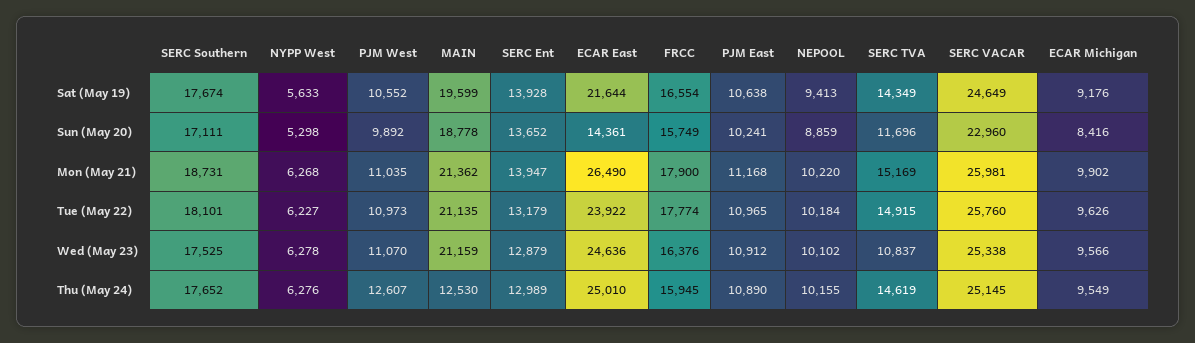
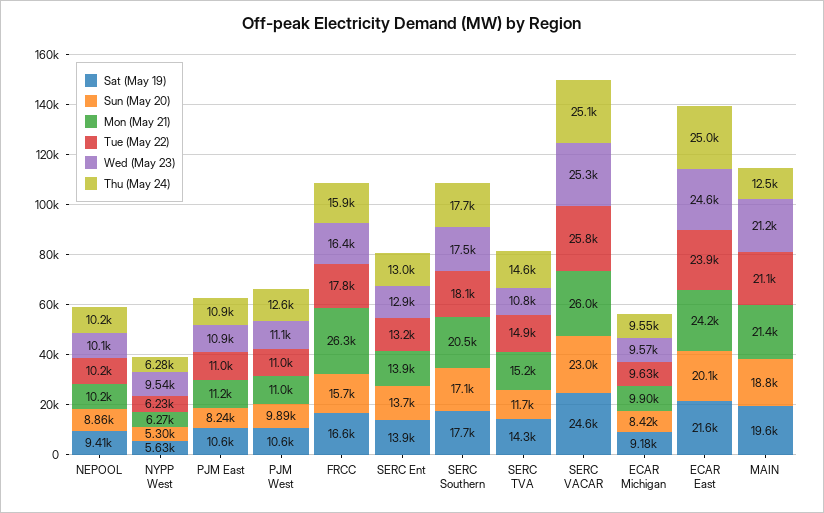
Sun (May 20), ECAR East: 14361 -> 20100
Sun (May 20), PJM East: 10241 -> 8240
Mon (May 21), SERC Southern: 18731 -> 20500
Mon (May 21), ECAR East: 26490 -> 24200
Mon (May 21), FRCC: 17900 -> 26300
Wed (May 23), NYPP West: 6278 -> 9540

